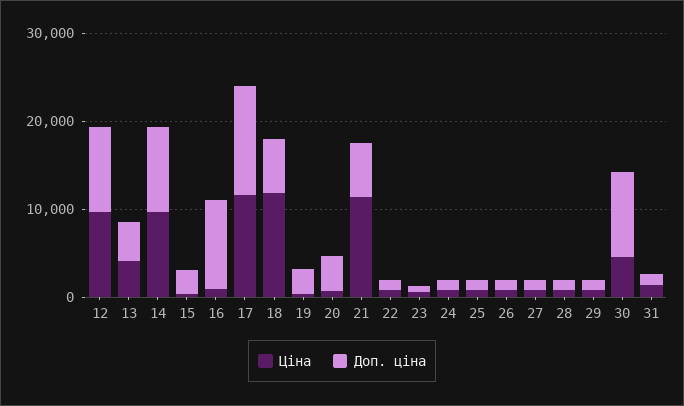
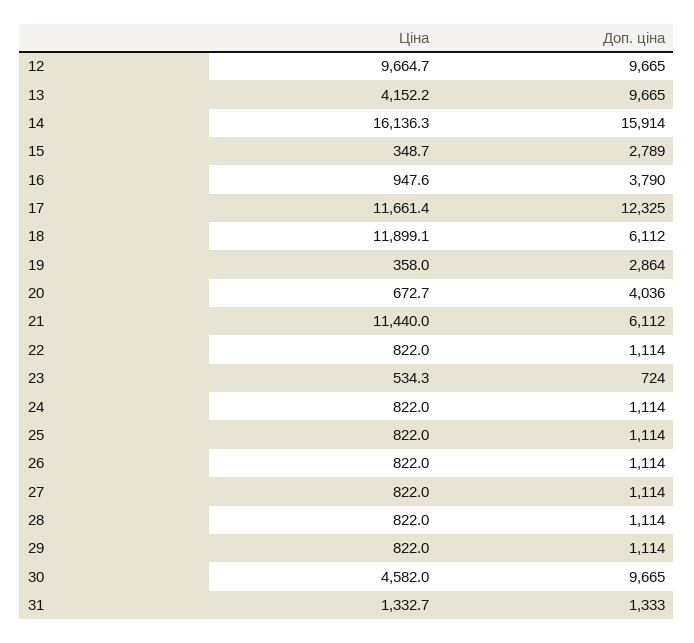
Доп. ціна, 13: 4000 -> 9665
Ціна, 14: 10000 -> 16136.3
Доп. ціна, 14: 10000 -> 15914
Доп. ціна, 16: 10000 -> 3790

